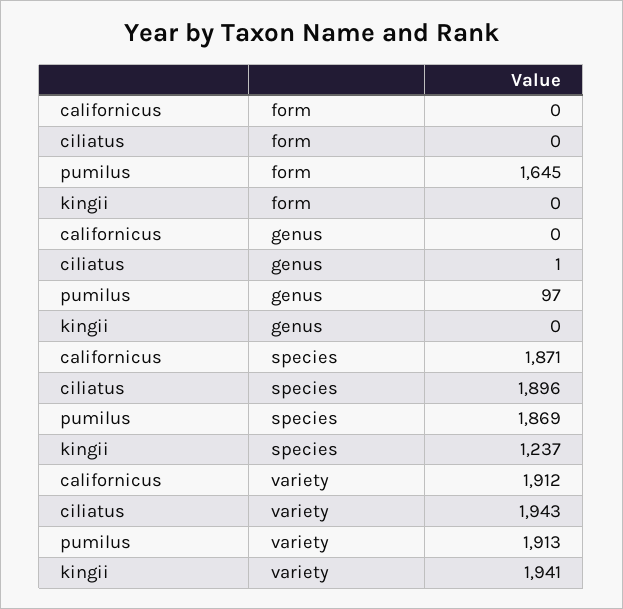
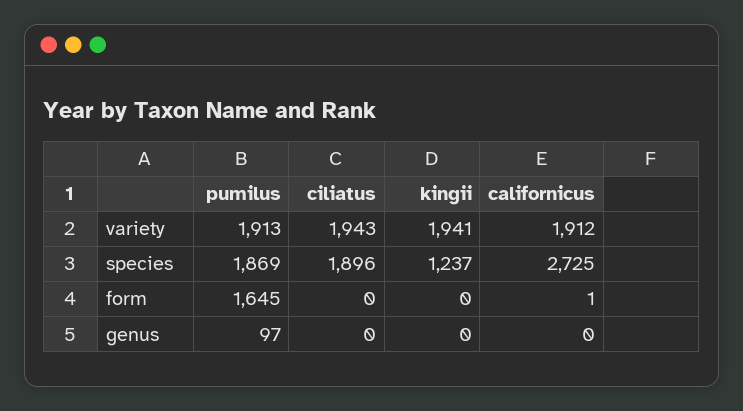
californicus, form: 0 -> 1
ciliatus, genus: 1 -> 0
californicus, species: 1871 -> 2725

